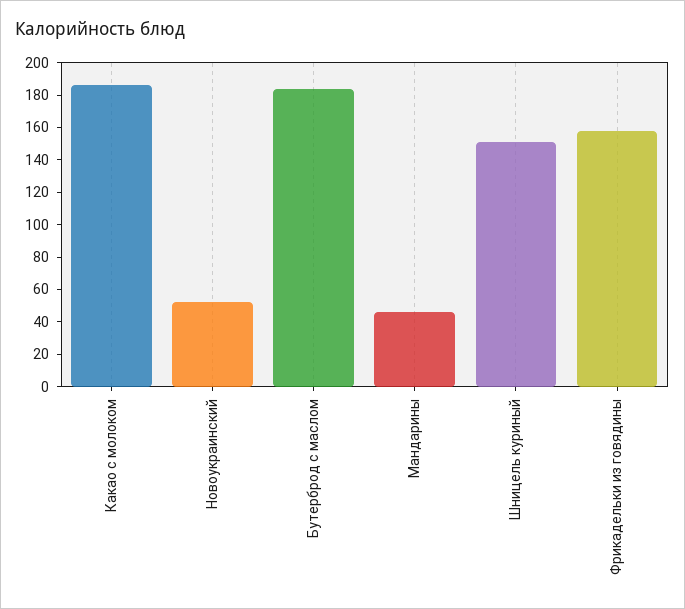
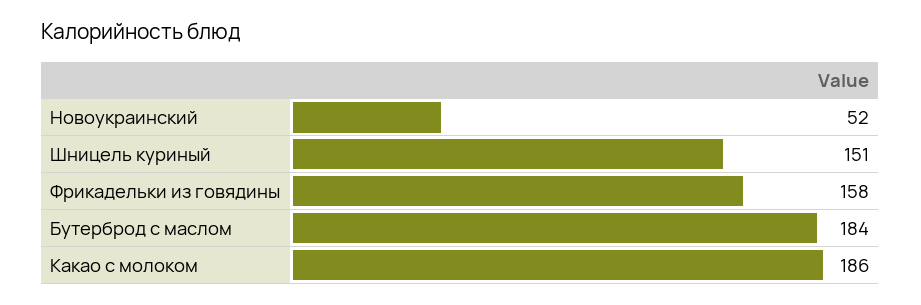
Мандарины: 45 -> none

